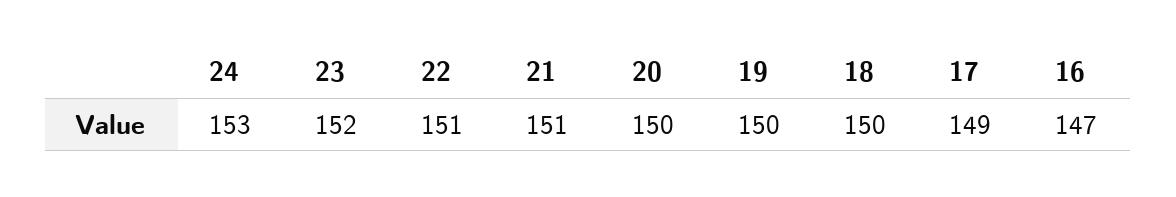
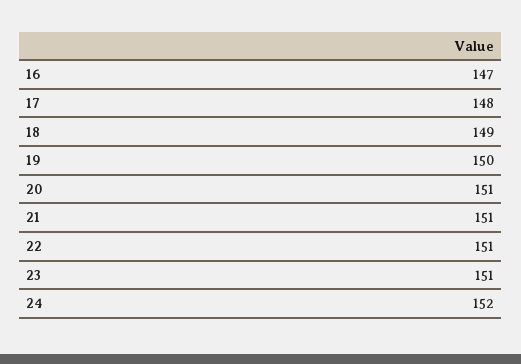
24: 153 -> 152
23: 152 -> 151
20: 150 -> 151
18: 150 -> 149
17: 149 -> 148

